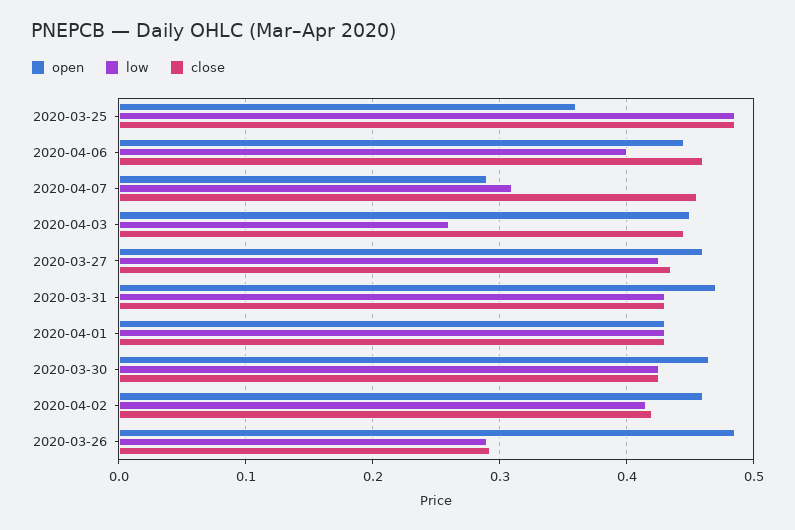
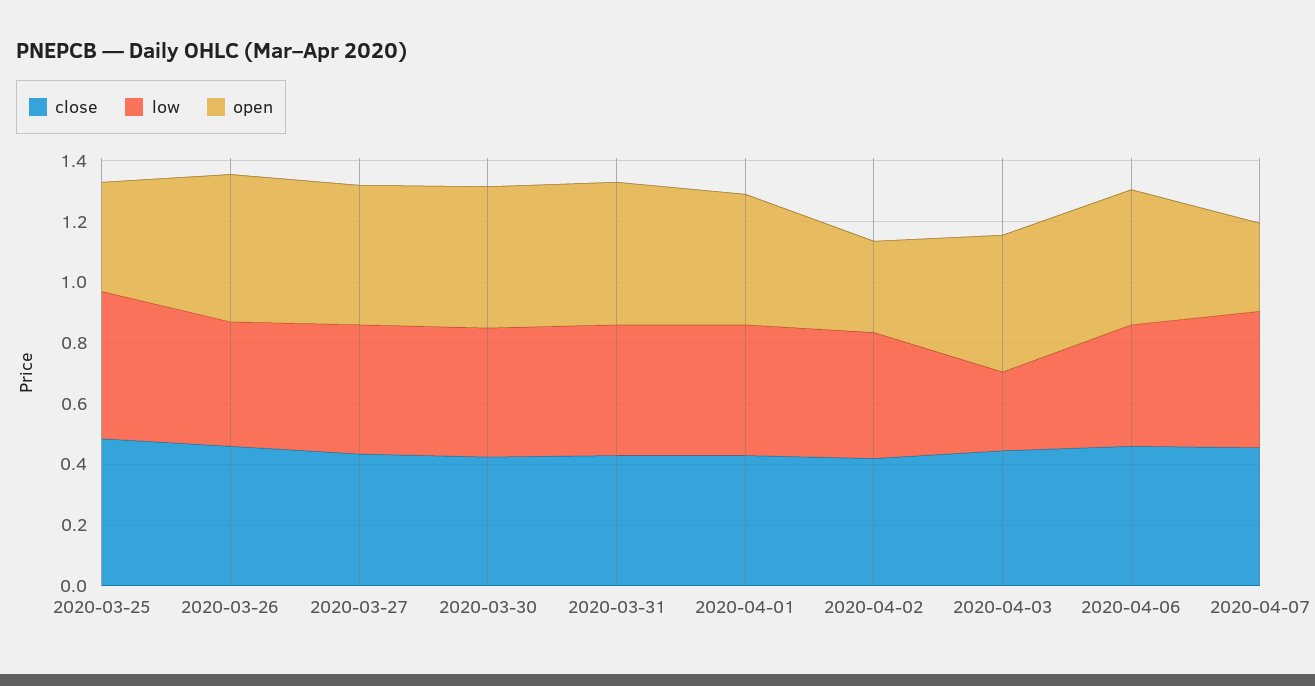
low, 2020-04-07: 0.31 -> 0.45
open, 2020-04-02: 0.46 -> 0.3
low, 2020-03-26: 0.29 -> 0.4
close, 2020-03-26: 0.29 -> 0.45

